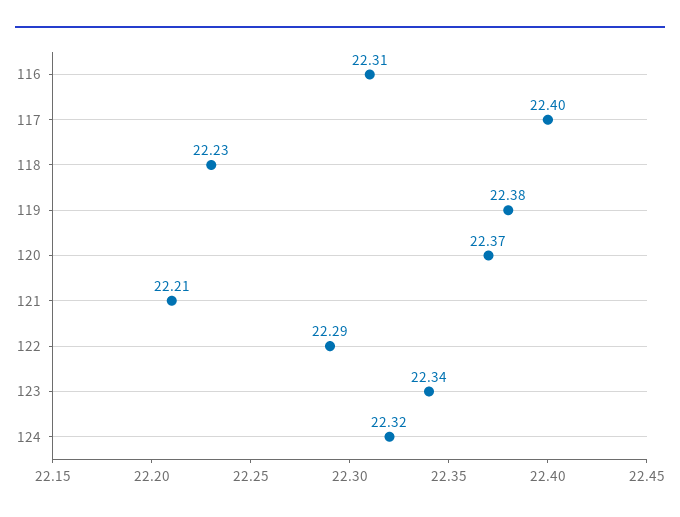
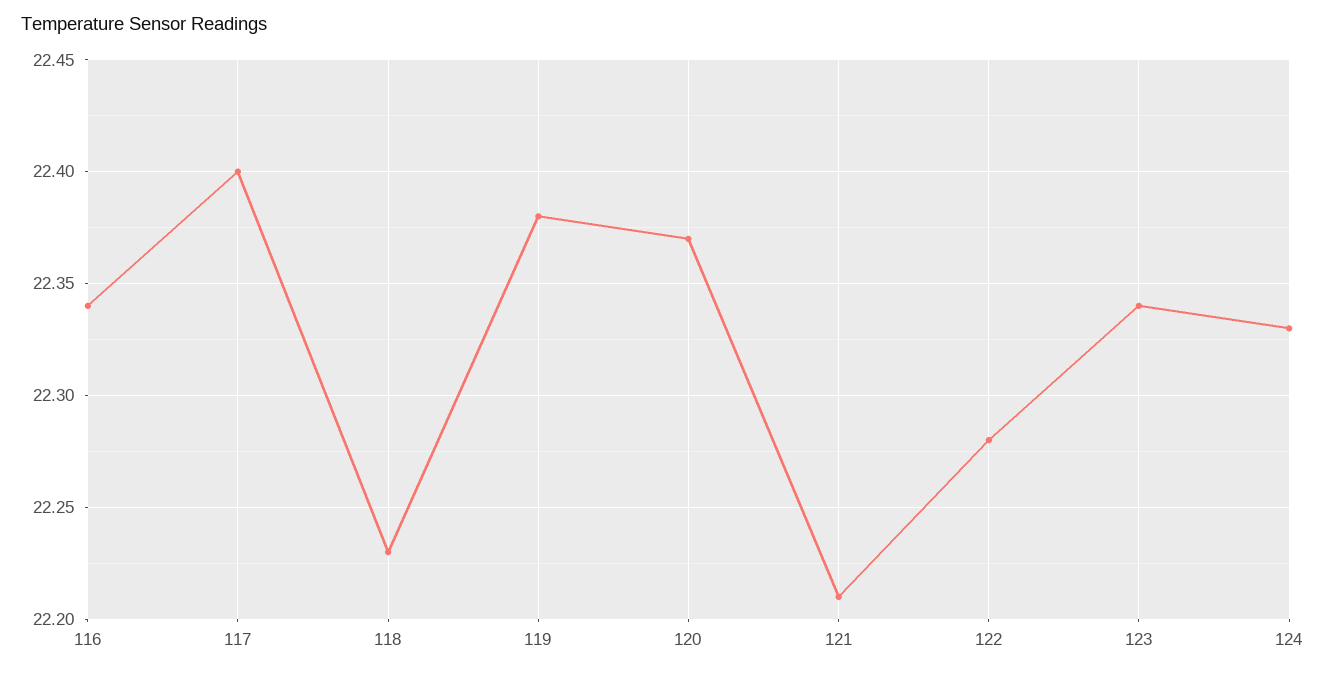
116: 22.31 -> 22.34
122: 22.29 -> 22.28
124: 22.32 -> 22.33

